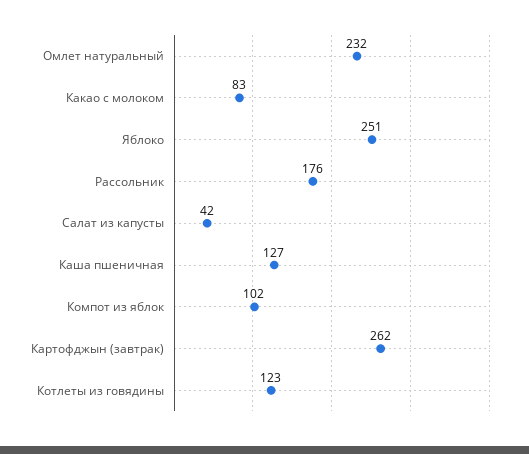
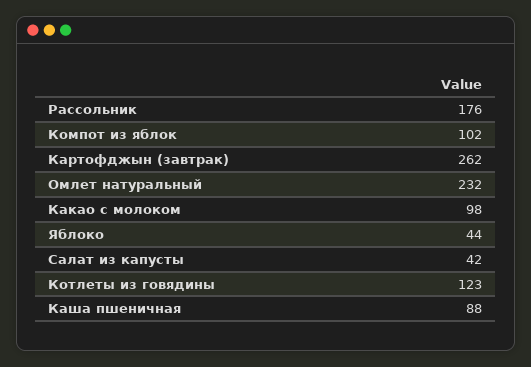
Какао с молоком: 83 -> 98
Яблоко: 251 -> 44
Каша пшеничная: 127 -> 88

